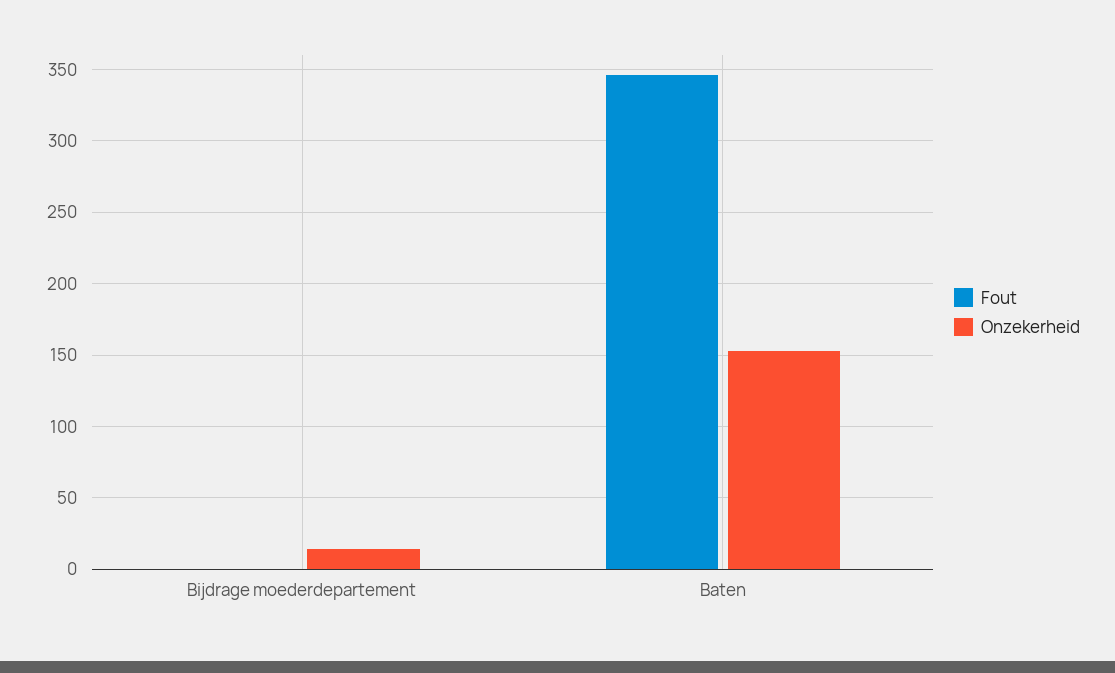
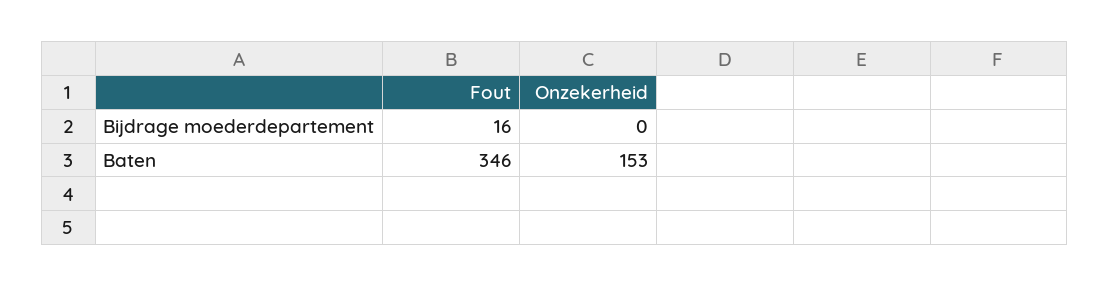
Fout, Bijdrage moederdepartement: 0 -> 16
Onzekerheid, Bijdrage moederdepartement: 15 -> 0

